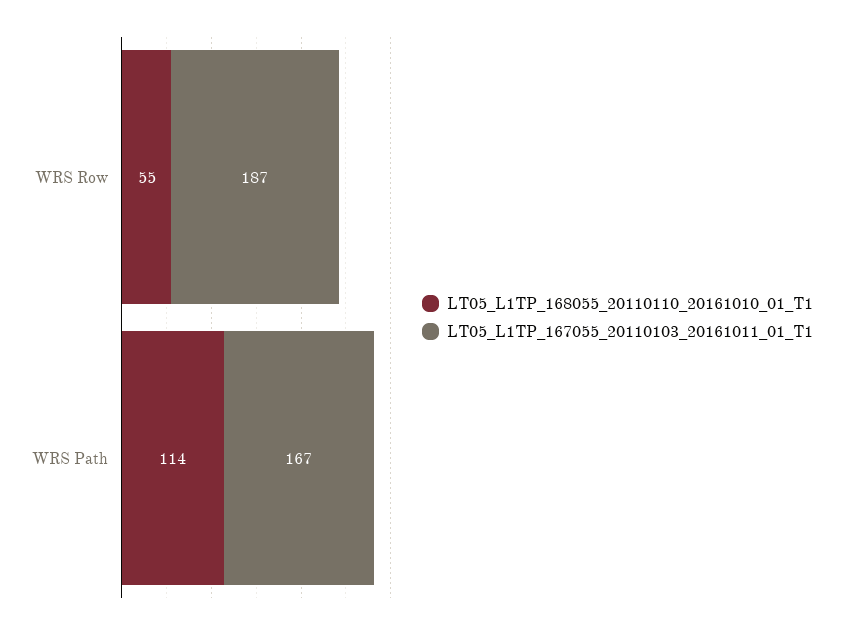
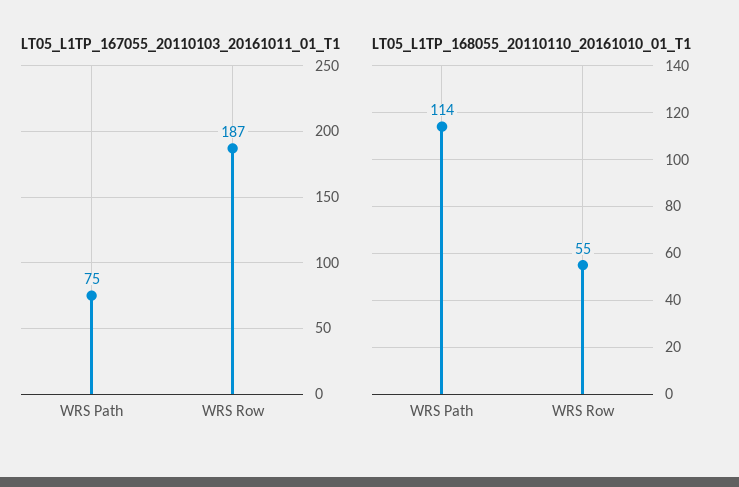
LT05_L1TP_167055_20110103_20161011_01_T1, WRS Path: 167 -> 75

